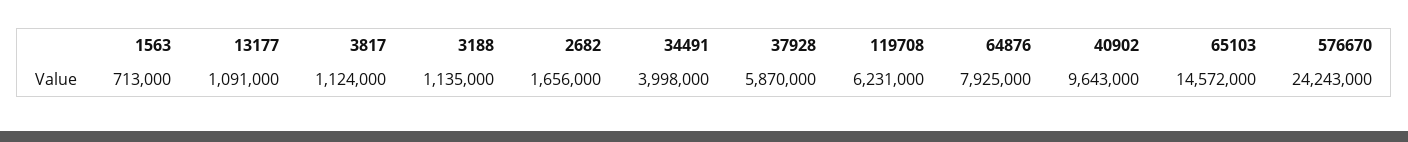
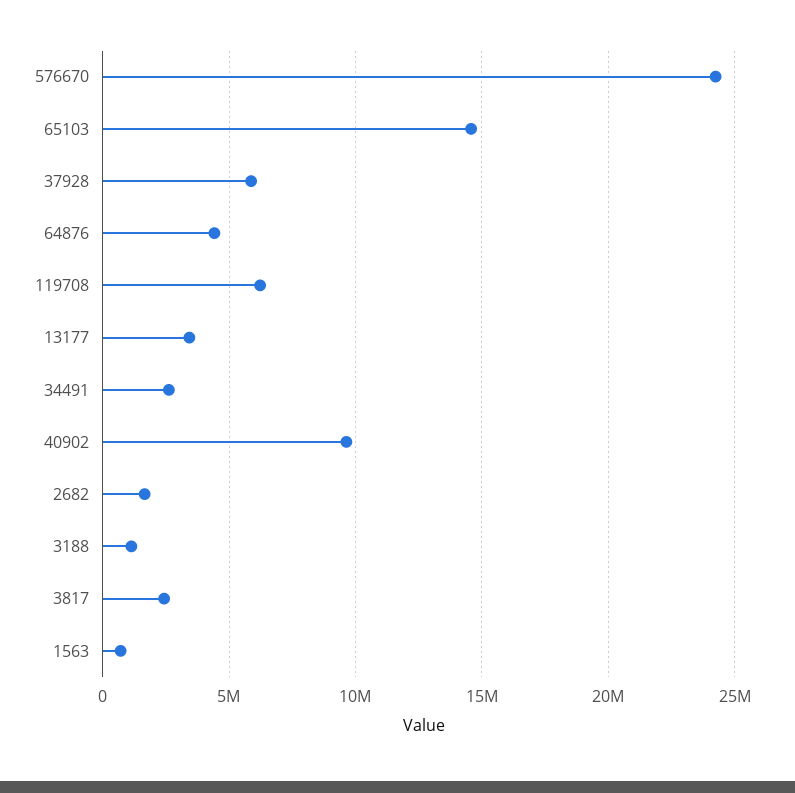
13177: 1091000 -> 3500000
3817: 1124000 -> 2500000
34491: 3998000 -> 2500000
64876: 7925000 -> 4500000

